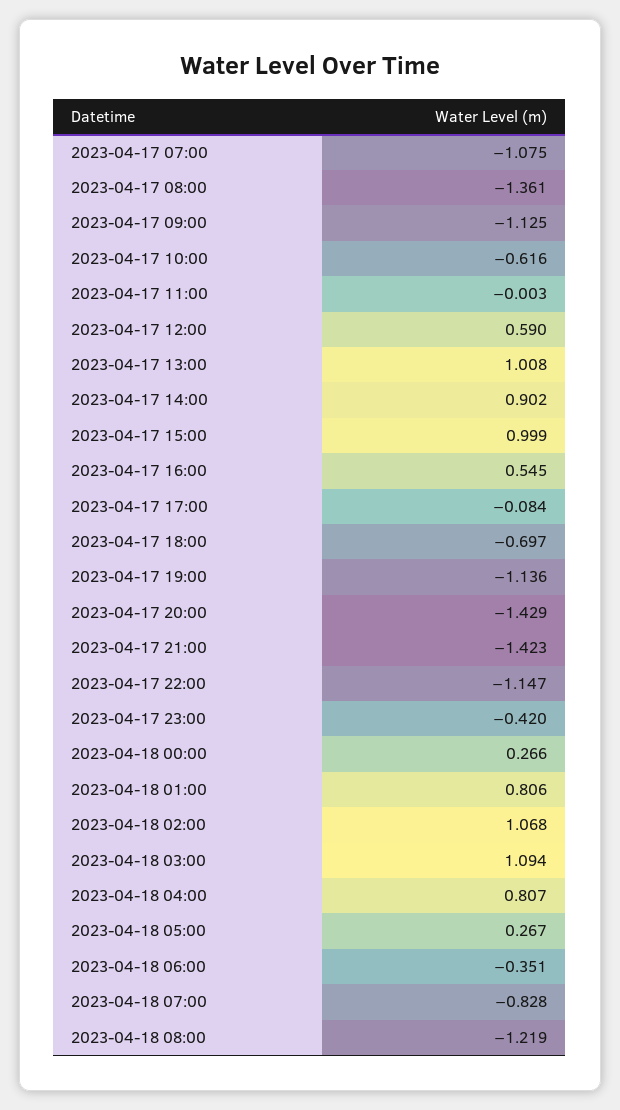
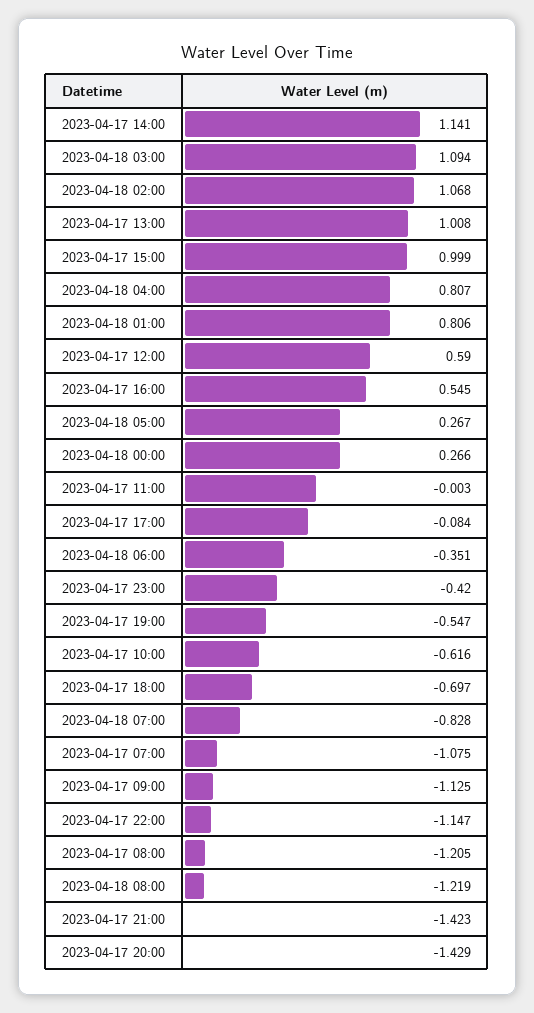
2023-04-17 08:00: -1.361 -> -1.205
2023-04-17 14:00: 0.902 -> 1.141
2023-04-17 19:00: -1.136 -> -0.547

